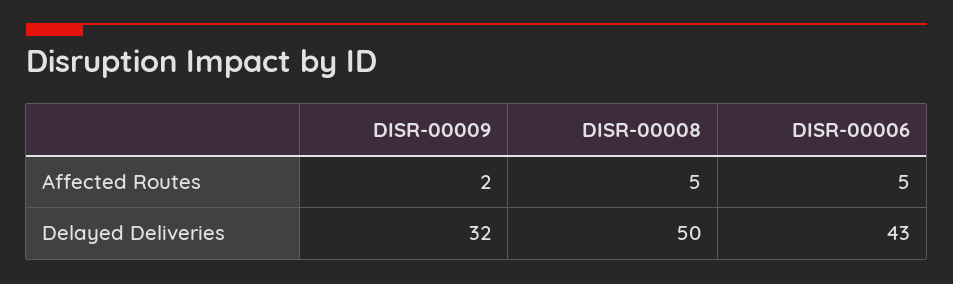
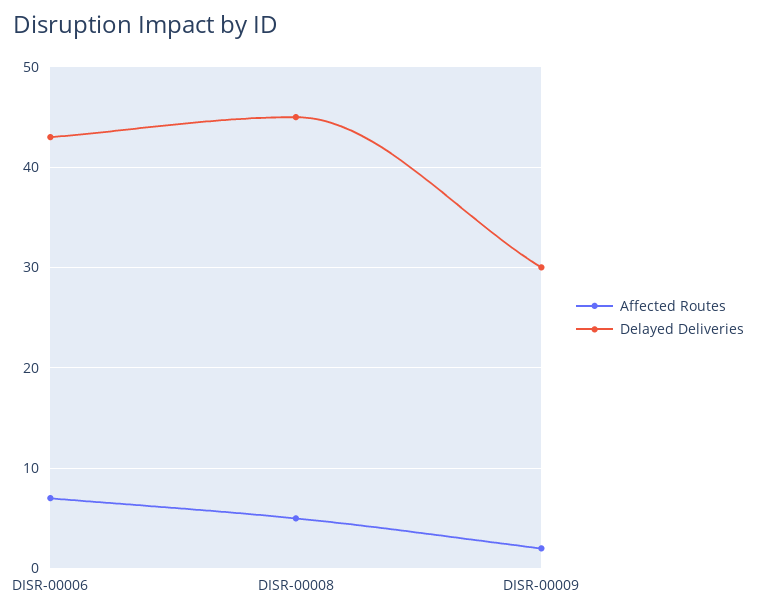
Affected Routes, DISR-00006: 5 -> 7
Delayed Deliveries, DISR-00009: 32 -> 30
Delayed Deliveries, DISR-00008: 50 -> 45

